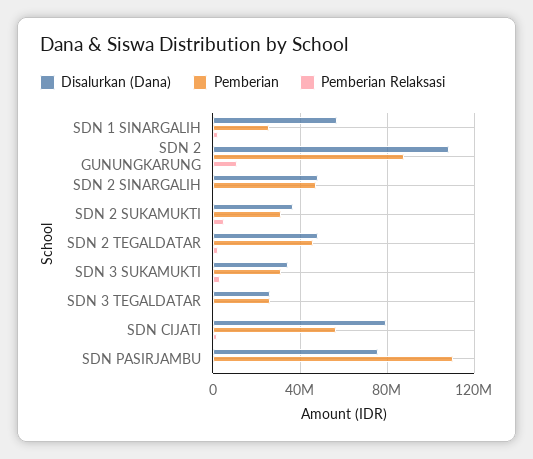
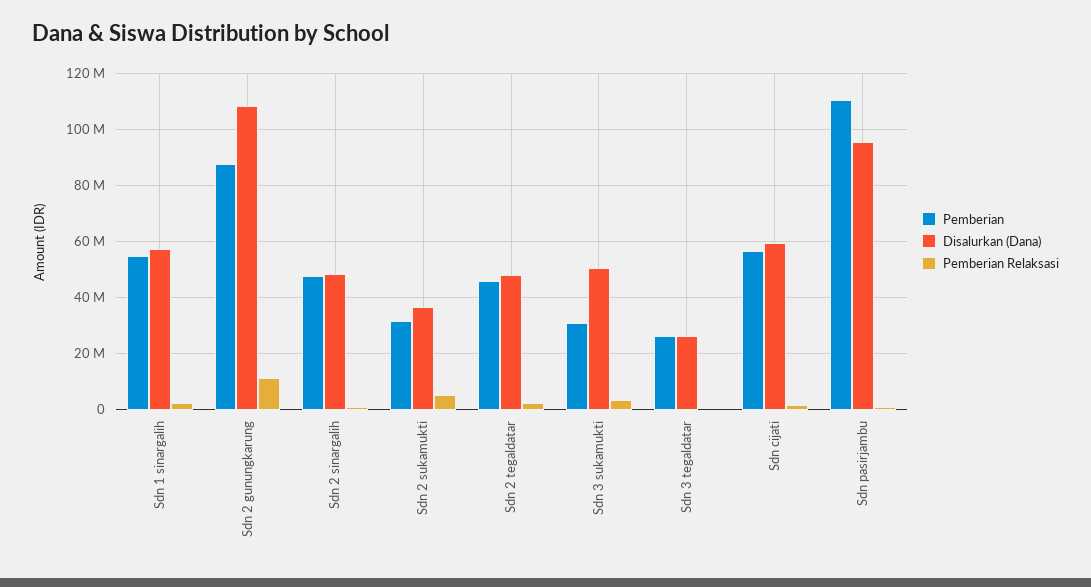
Pemberian, SDN 1 SINARGALIH: 25000000 -> 55000000
Disalurkan (Dana), SDN 3 SUKAMUKTI: 35000000 -> 50000000
Disalurkan (Dana), SDN CIJATI: 80000000 -> 60000000
Disalurkan (Dana), SDN PASIRJAMBU: 75000000 -> 95000000

